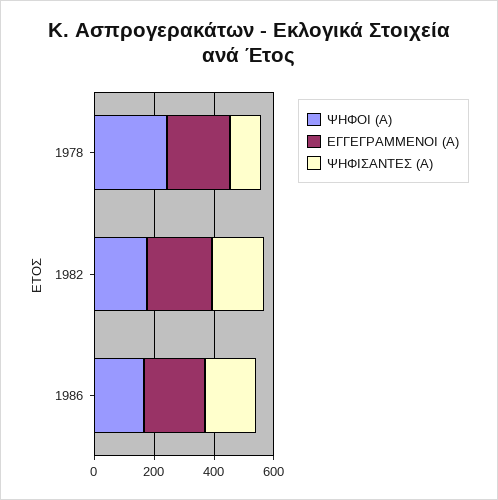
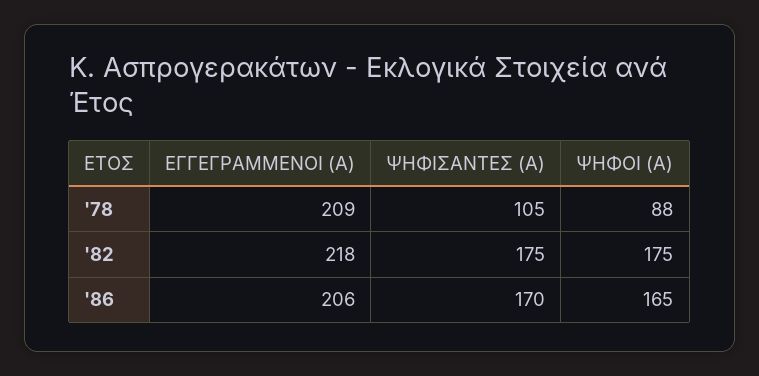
ΨΗΦΟΙ (Α), 1978: 250 -> 88

